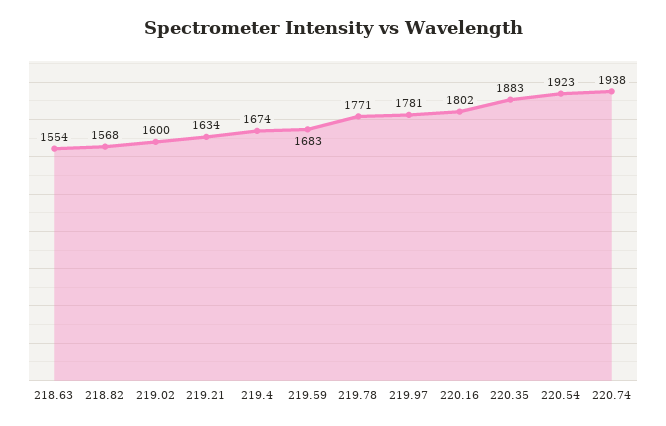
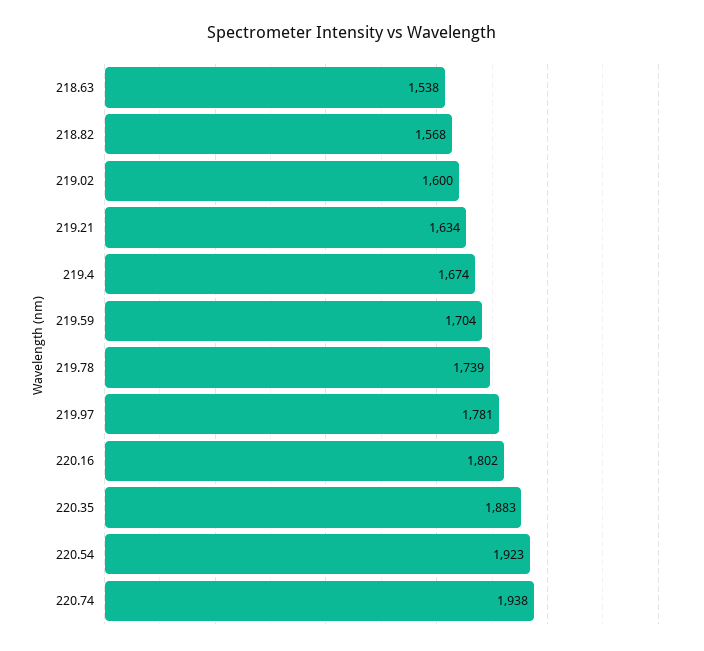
218.63: 1554 -> 1538
219.59: 1683 -> 1704
219.78: 1771 -> 1739

